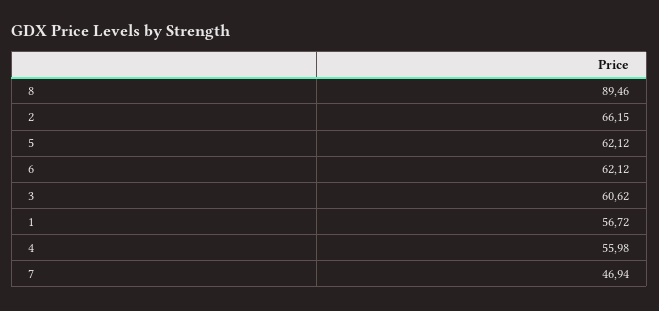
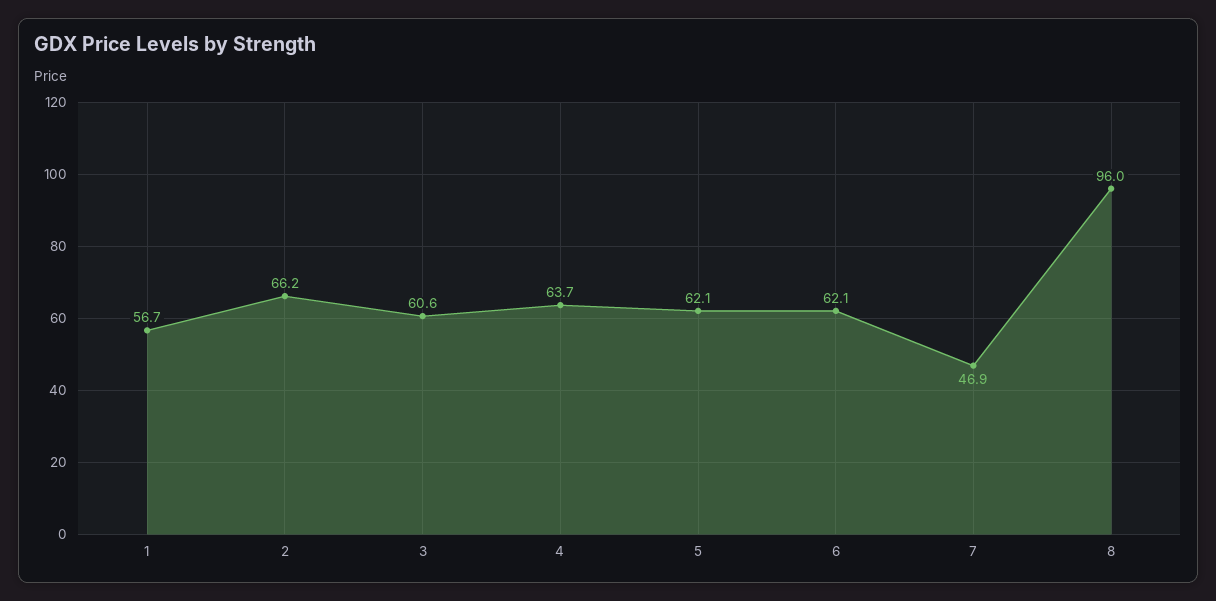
8: 89.46 -> 96
4: 55.98 -> 63.7

